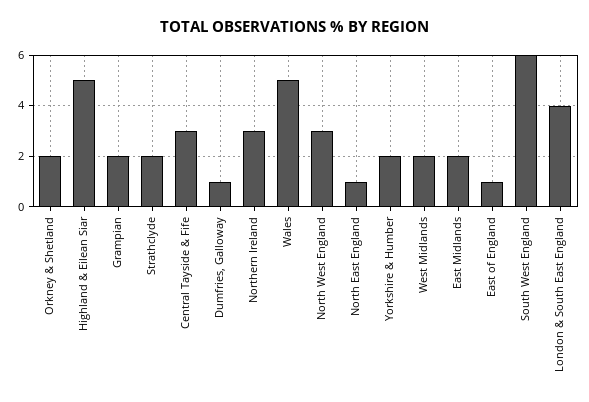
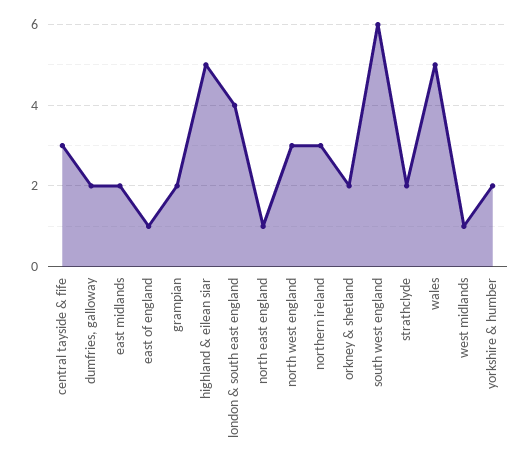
Dumfries, Galloway: 1 -> 2
West Midlands: 2 -> 1

